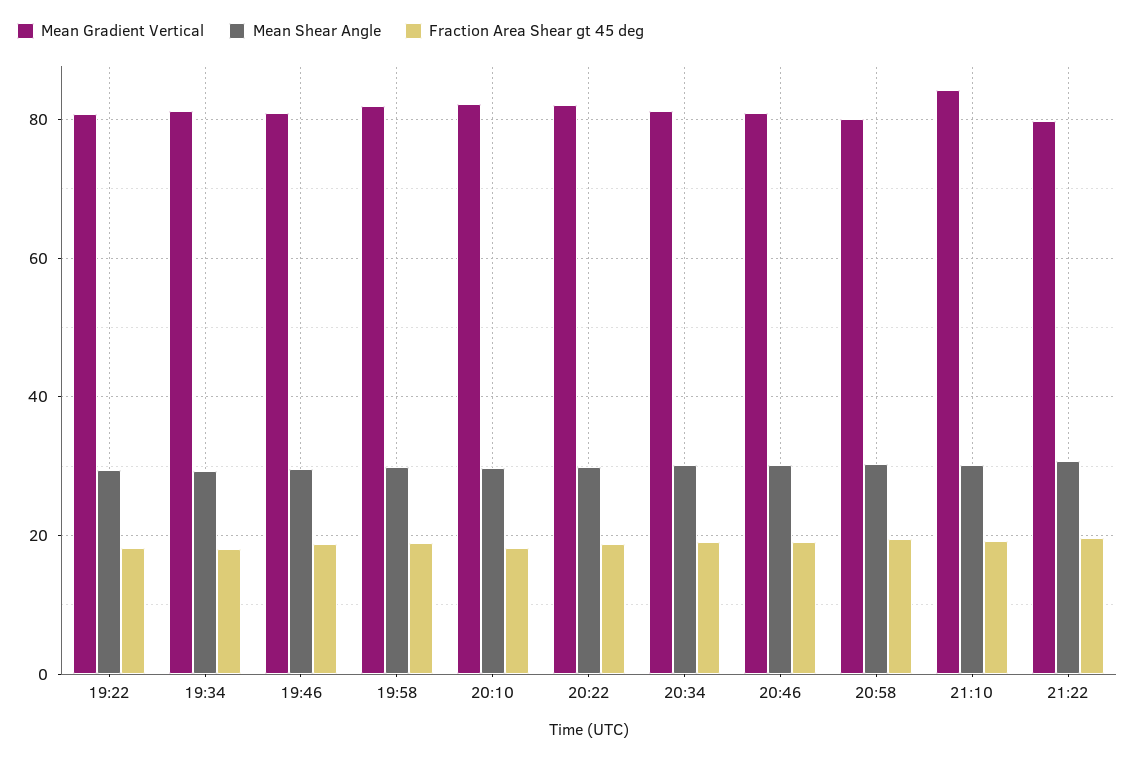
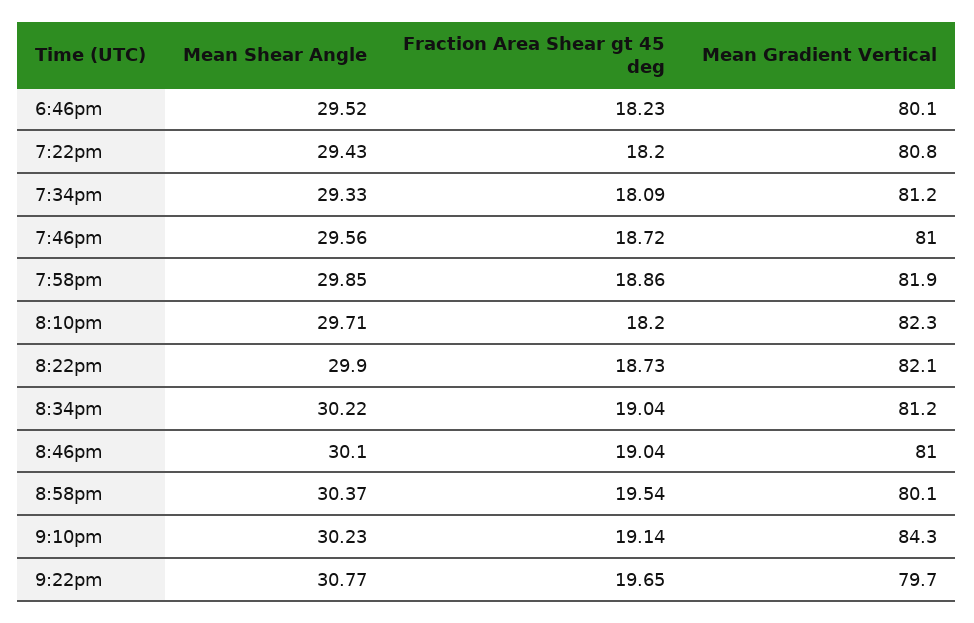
Mean Shear Angle, 6:46pm: none -> 29.52
Fraction Area Shear gt 45 deg, 6:46pm: none -> 18.23
Mean Gradient Vertical, 6:46pm: none -> 80.1

